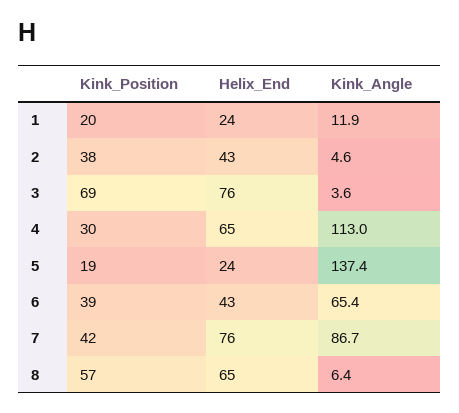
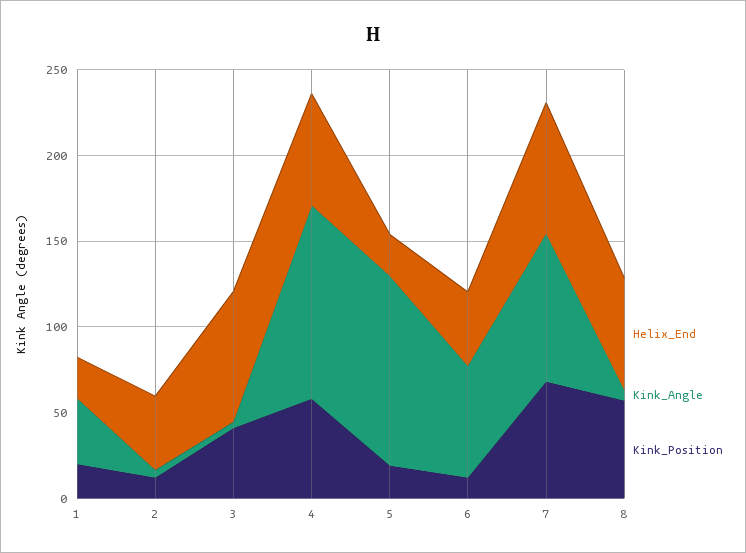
Kink_Angle, 1: 11.9 -> 40
Kink_Position, 2: 38 -> 10
Kink_Position, 3: 69 -> 40
Kink_Position, 4: 30 -> 60
Kink_Angle, 5: 137.4 -> 110
Kink_Position, 6: 39 -> 10
Kink_Position, 7: 42 -> 70

